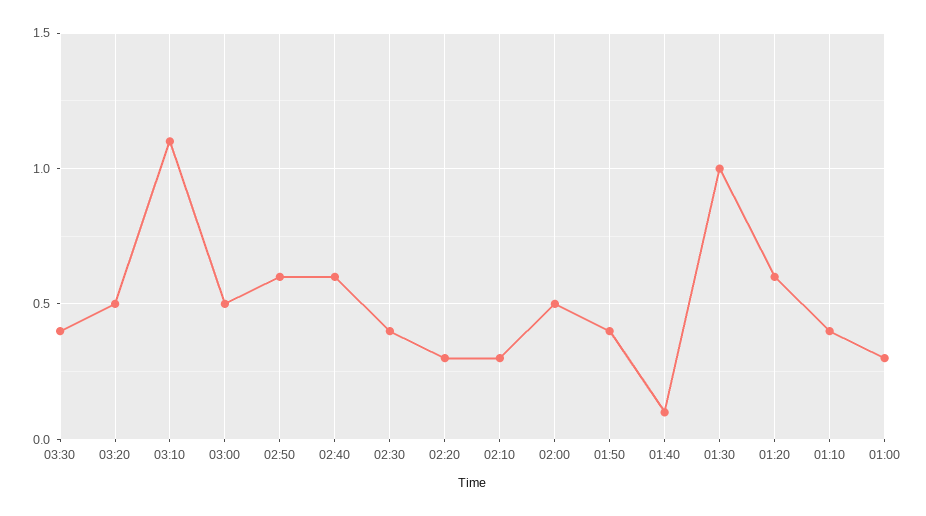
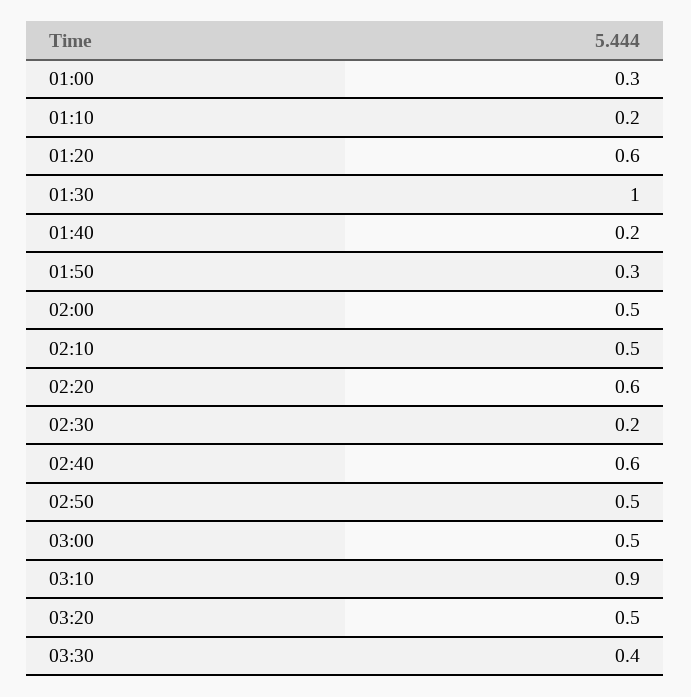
03:10: 1.1 -> 0.9
02:50: 0.6 -> 0.5
02:30: 0.4 -> 0.2
02:20: 0.3 -> 0.6
02:10: 0.3 -> 0.5
01:50: 0.4 -> 0.3
01:40: 0.1 -> 0.2
01:10: 0.4 -> 0.2

